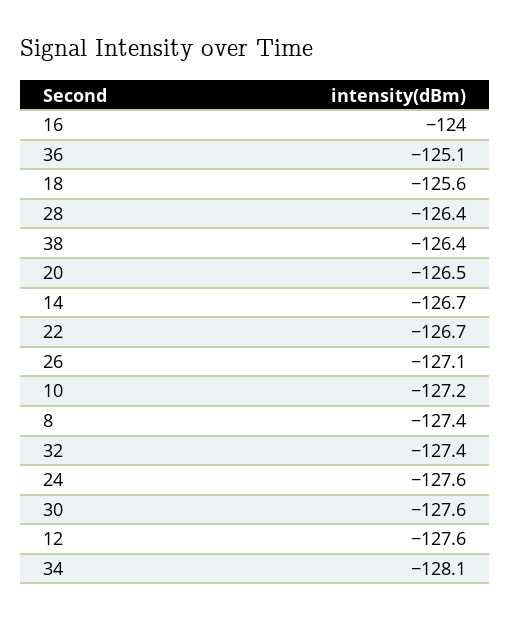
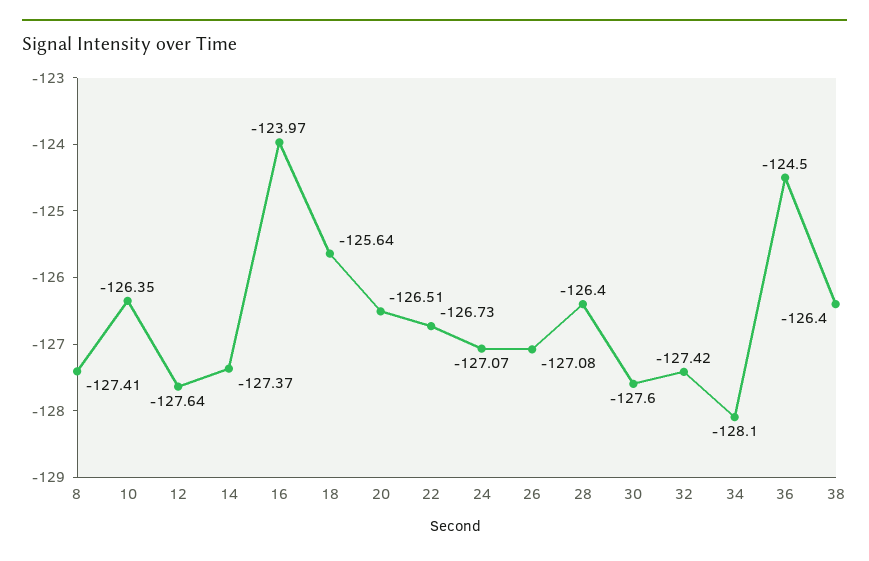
36: -125.1 -> -124.5
14: -126.7 -> -127.37
10: -127.2 -> -126.35
24: -127.6 -> -127.07

